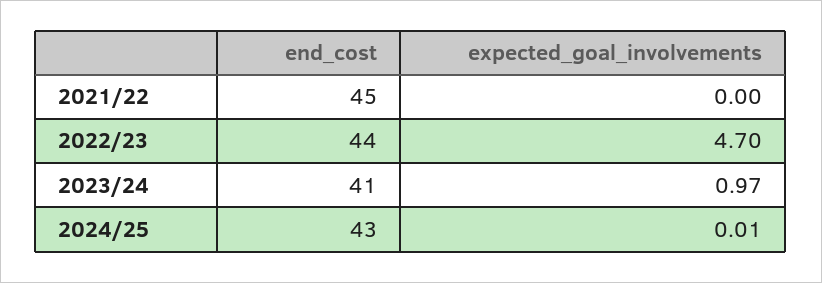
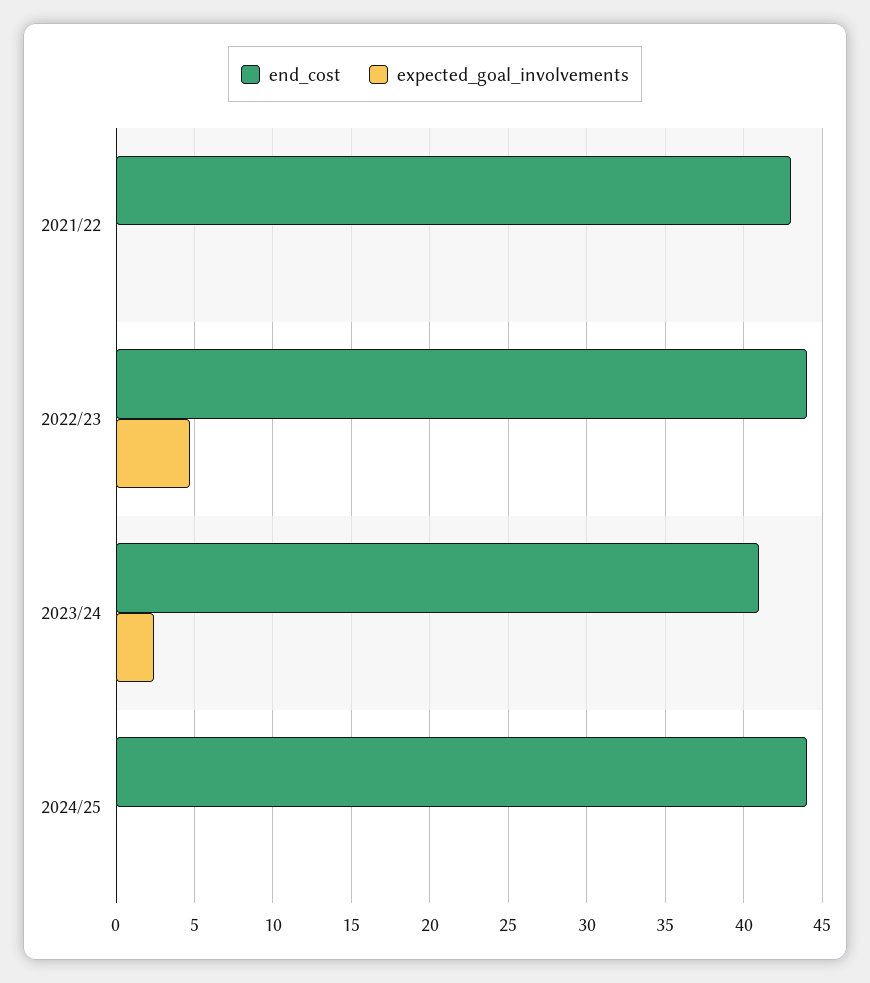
end_cost, 2021/22: 45 -> 43
expected_goal_involvements, 2023/24: 0.97 -> 2.5
end_cost, 2024/25: 43 -> 44

